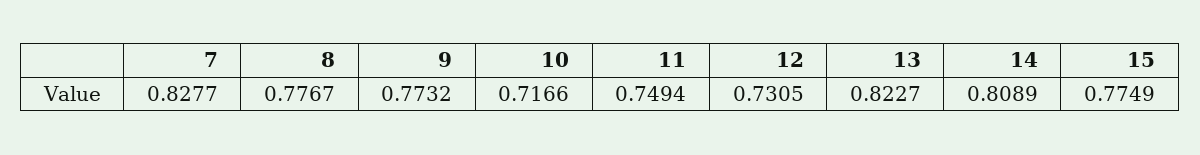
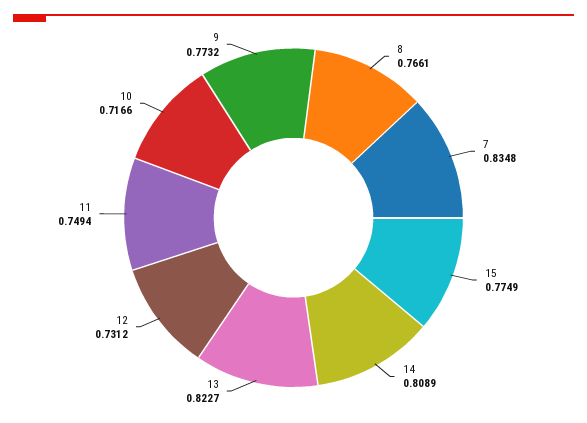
7: 0.8277 -> 0.8348
8: 0.7767 -> 0.7661
12: 0.7305 -> 0.7312

